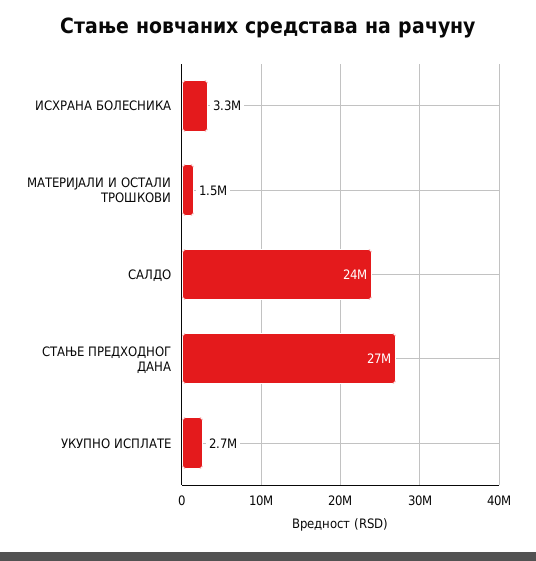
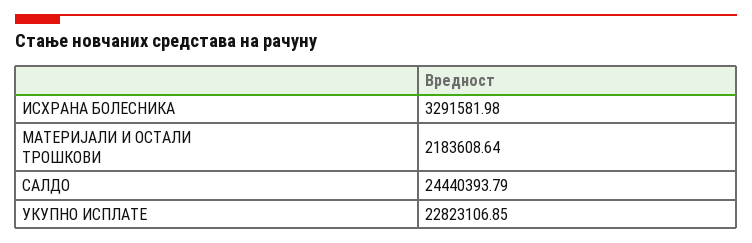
МАТЕРИЈАЛИ И ОСТАЛИ ТРОШКОВИ: 1500000 -> 2183608.64
СТАЊЕ ПРЕДХОДНОГ ДАНА: 27000000 -> none
УКУПНО ИСПЛАТЕ: 2700000 -> 22823106.85

